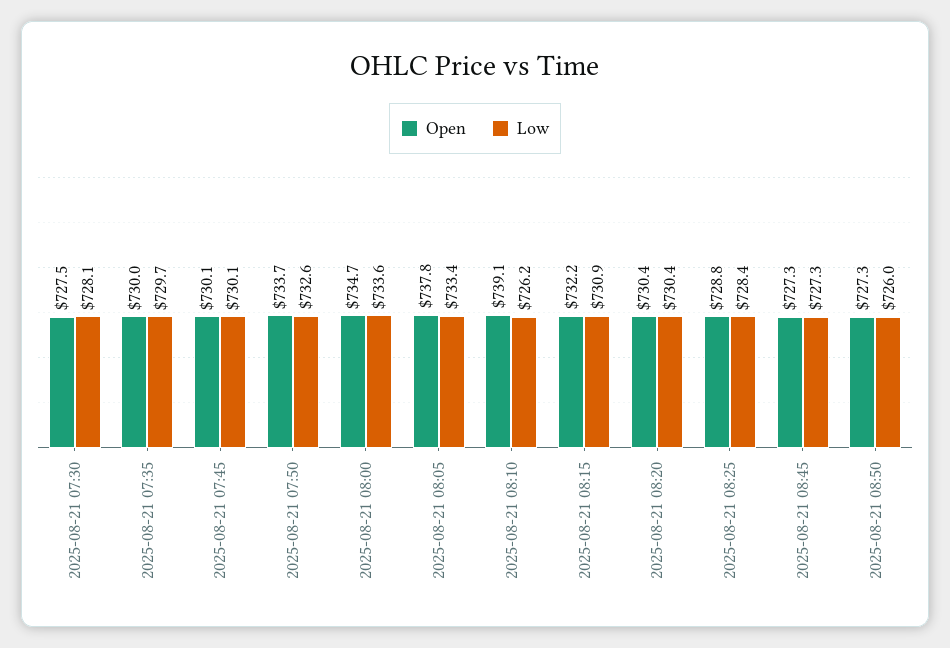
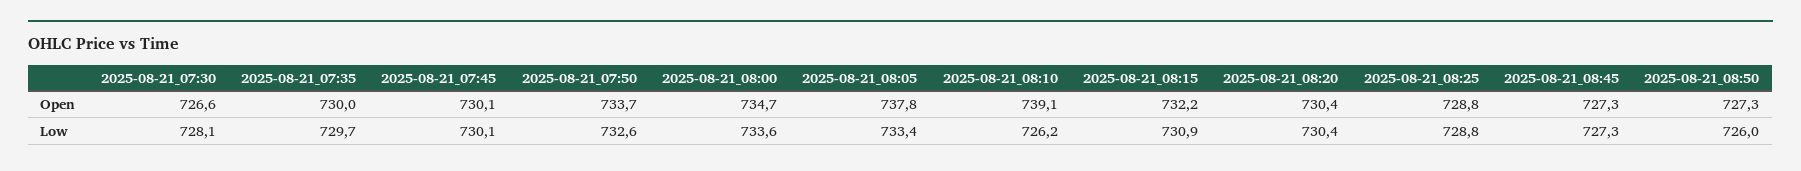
Open, 2025-08-21 07:30: 727.5 -> 726.6
Low, 2025-08-21 08:25: 728.4 -> 728.8

